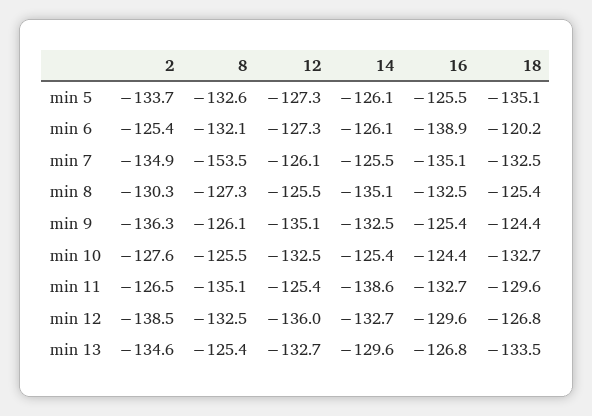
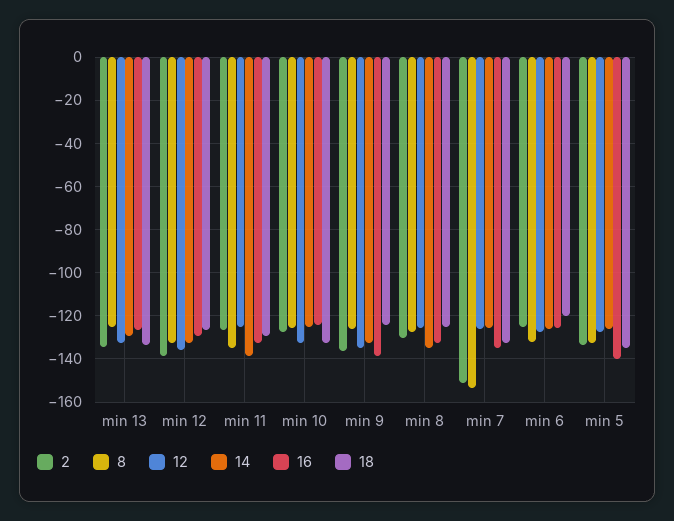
16, min 5: -125.5 -> -140
16, min 6: -138.9 -> -125
2, min 7: -134.9 -> -150
16, min 9: -125.4 -> -140

